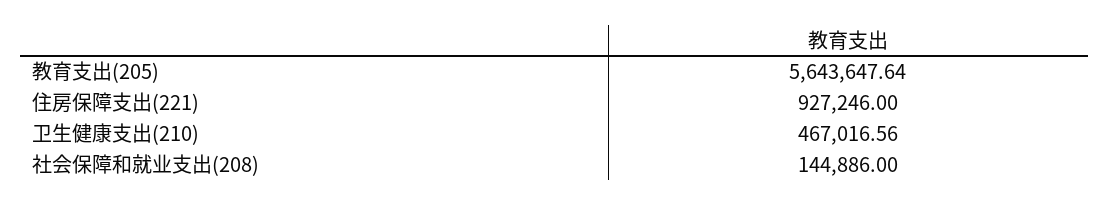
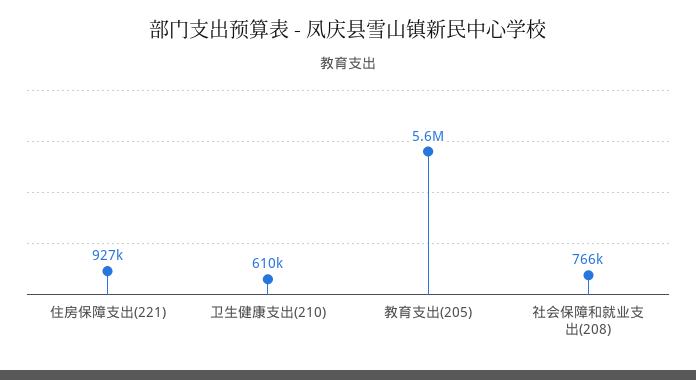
卫生健康支出(210): 467016.56 -> 610000
社会保障和就业支出(208): 144886 -> 766000

